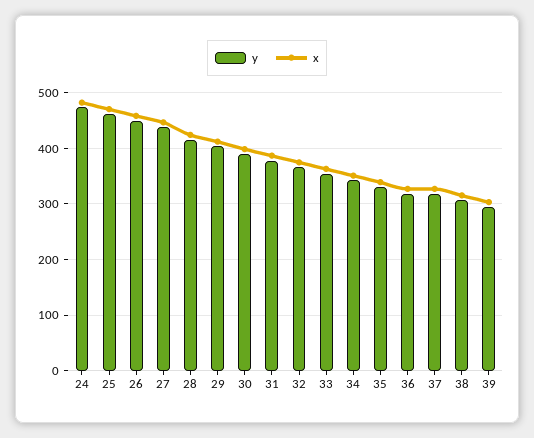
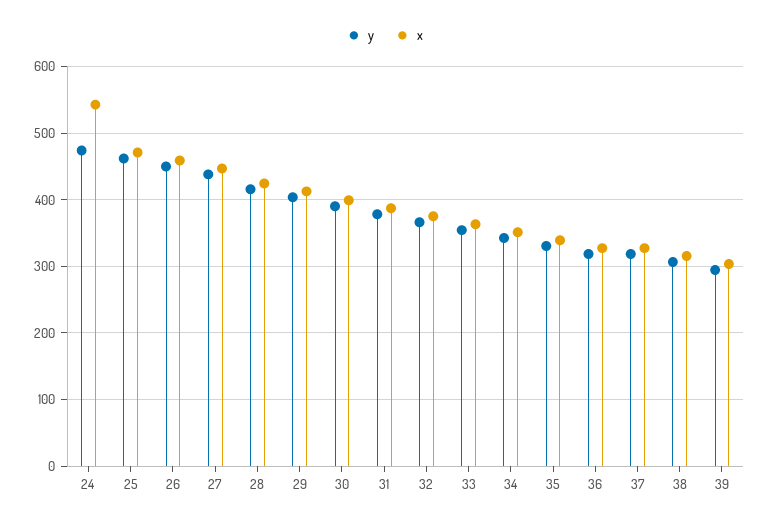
x, 24: 480 -> 540

